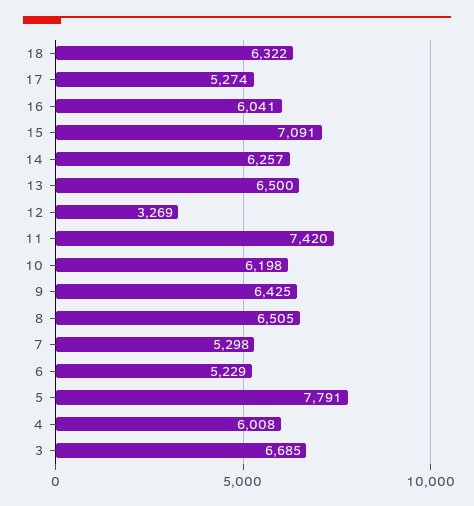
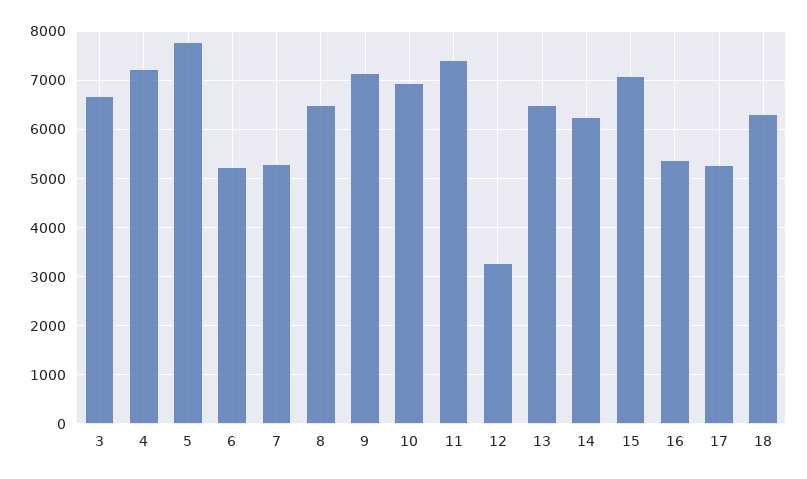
16: 6041 -> 5400
10: 6198 -> 7000
9: 6425 -> 7200
4: 6008 -> 7200

